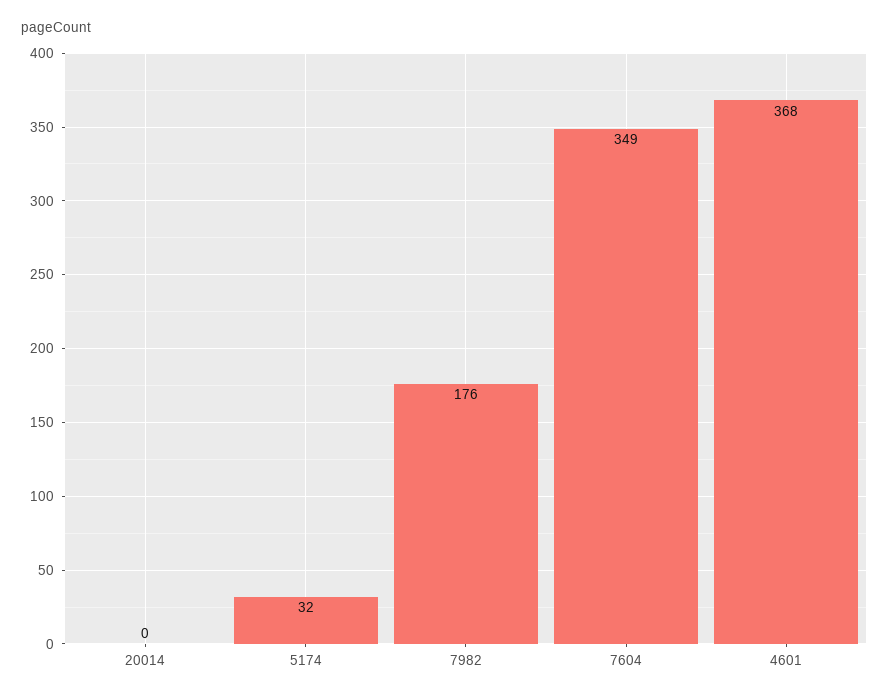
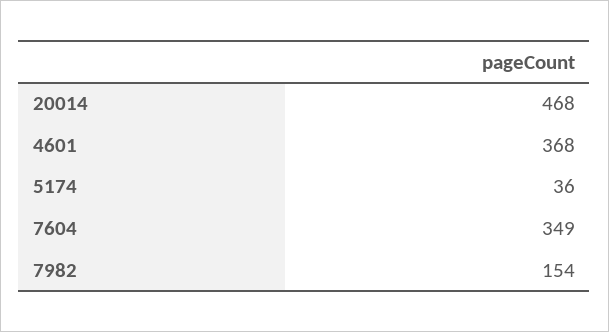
20014: 0 -> 468
5174: 32 -> 36
7982: 176 -> 154

